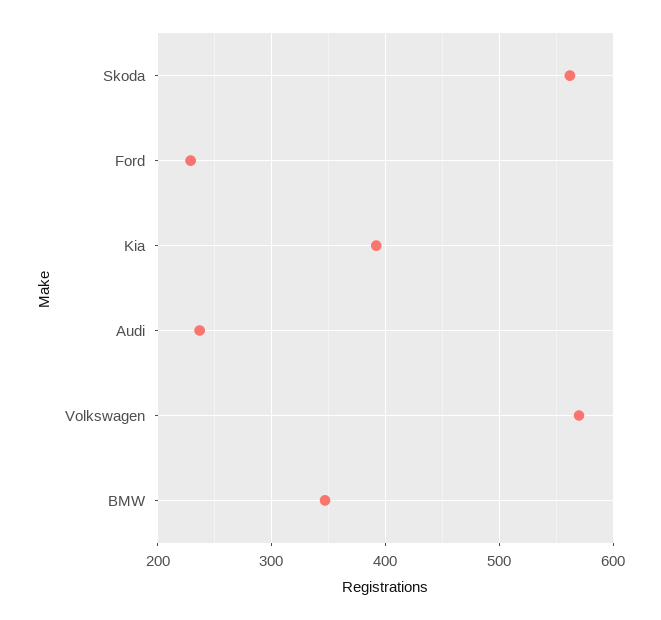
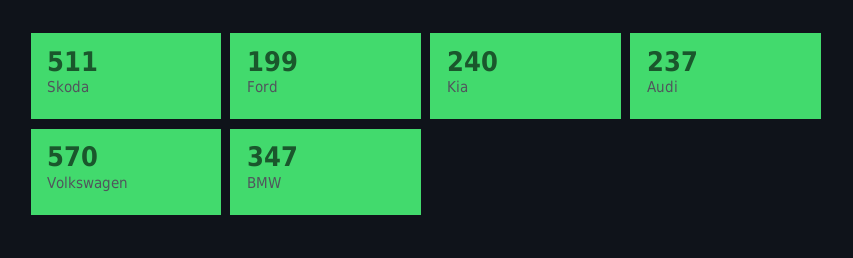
Skoda: 560 -> 511
Ford: 230 -> 199
Kia: 390 -> 240

